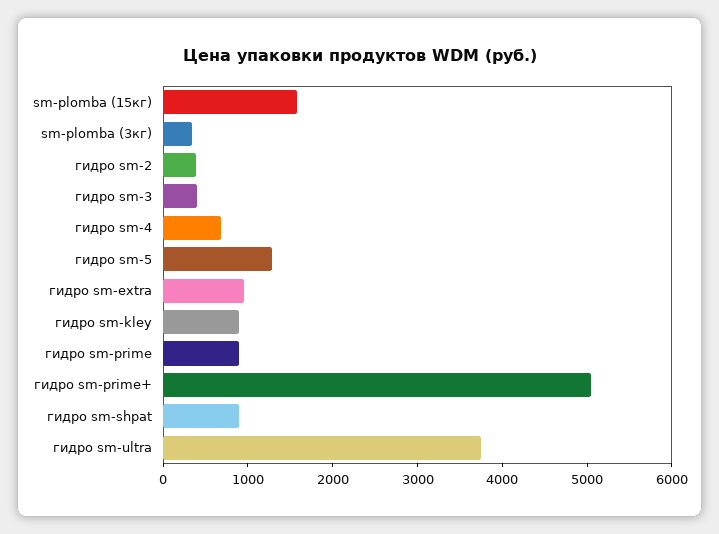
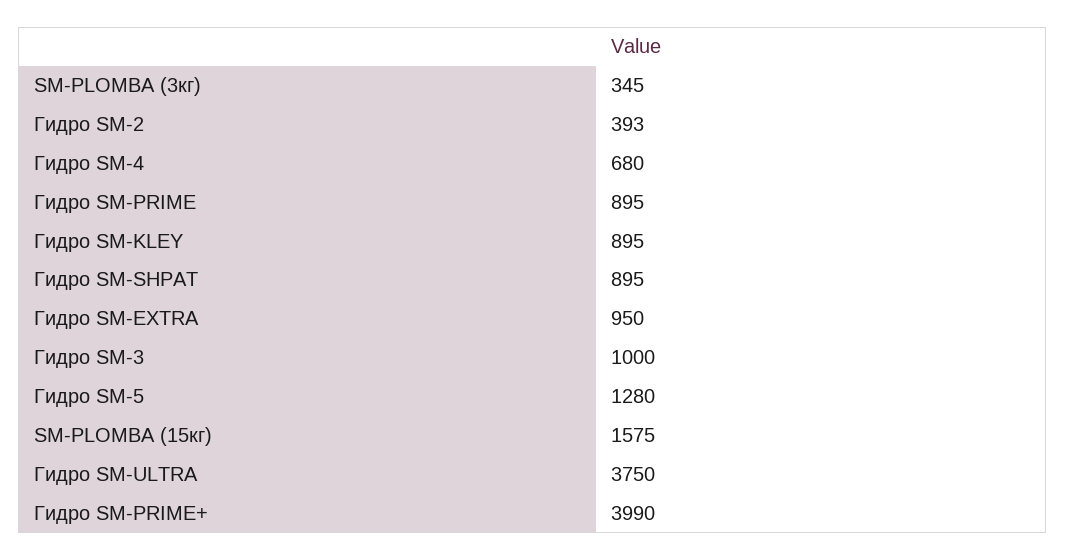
гидро sm-3: 400 -> 1000
гидро sm-prime+: 5000 -> 3990

